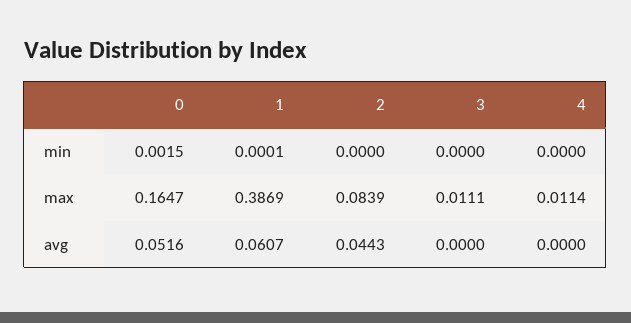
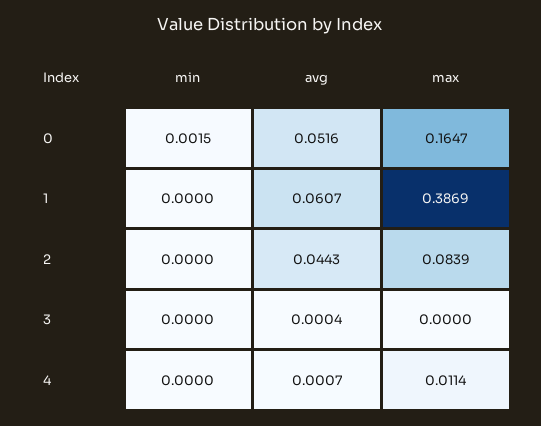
1, min: 0.0001 -> 0
3, max: 0.0111 -> 0
3, avg: 0 -> 0.0004
4, avg: 0 -> 0.0007

